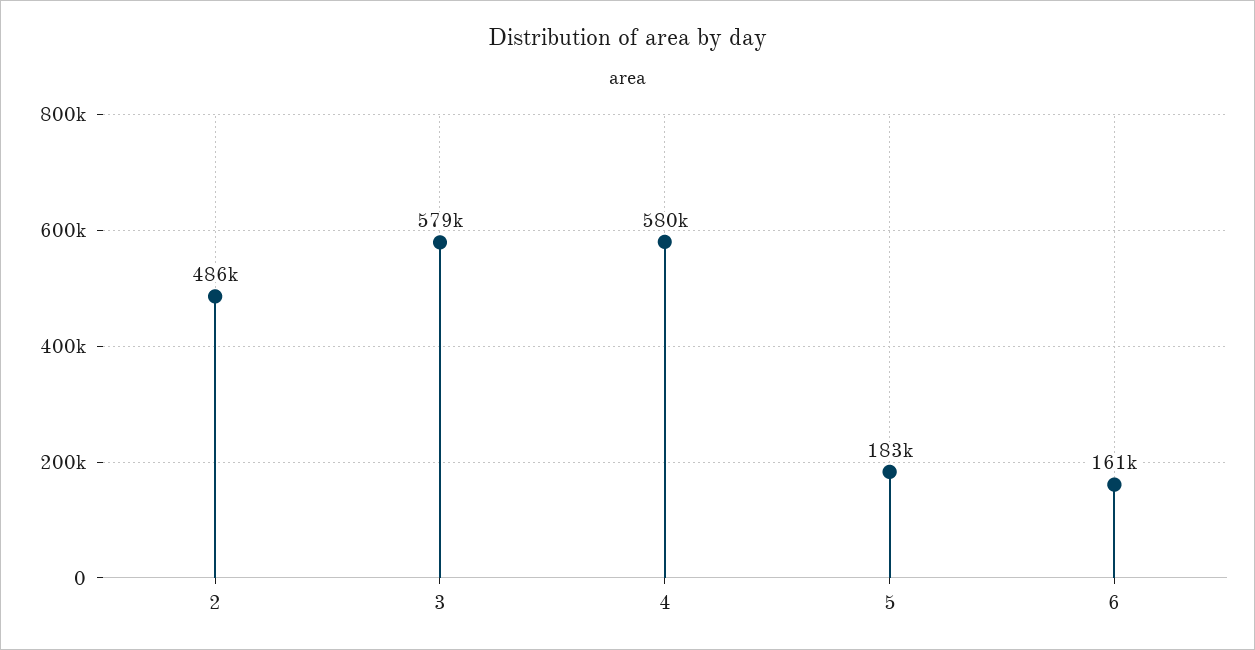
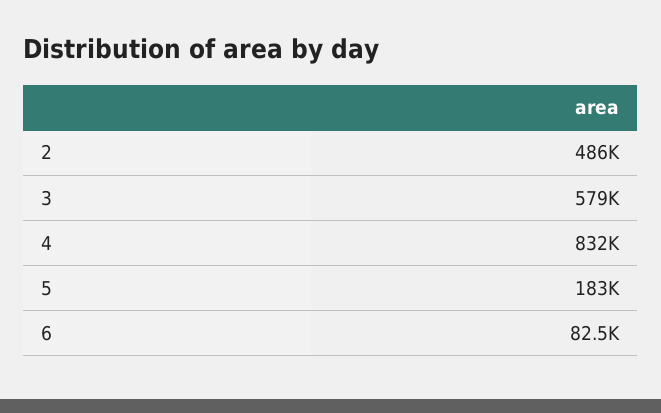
4: 580000 -> 832000
6: 161000 -> 82500

